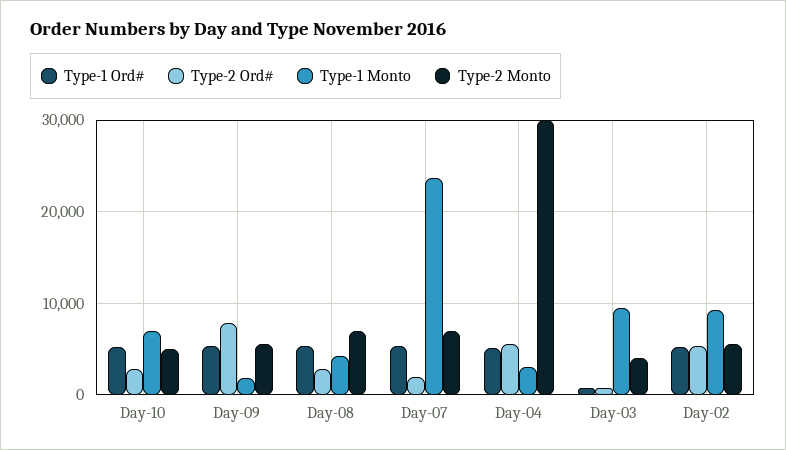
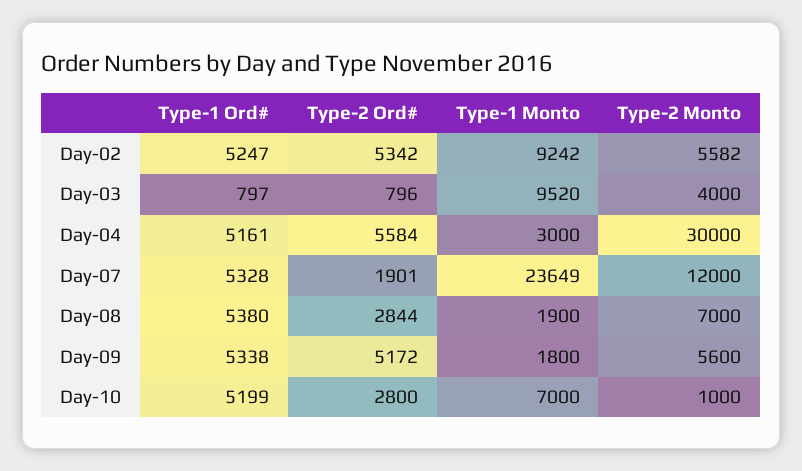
Type-2 Monto, Day-10: 5000 -> 1000
Type-2 Ord#, Day-09: 8000 -> 5172
Type-1 Monto, Day-08: 4000 -> 1900
Type-2 Monto, Day-07: 7000 -> 12000

